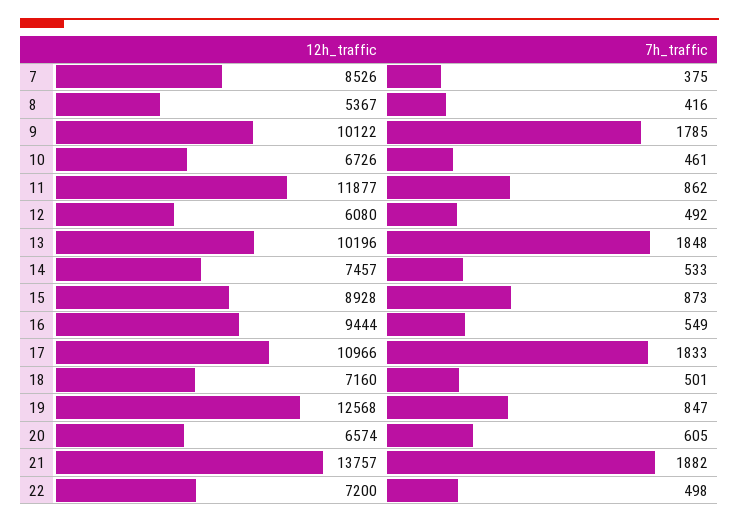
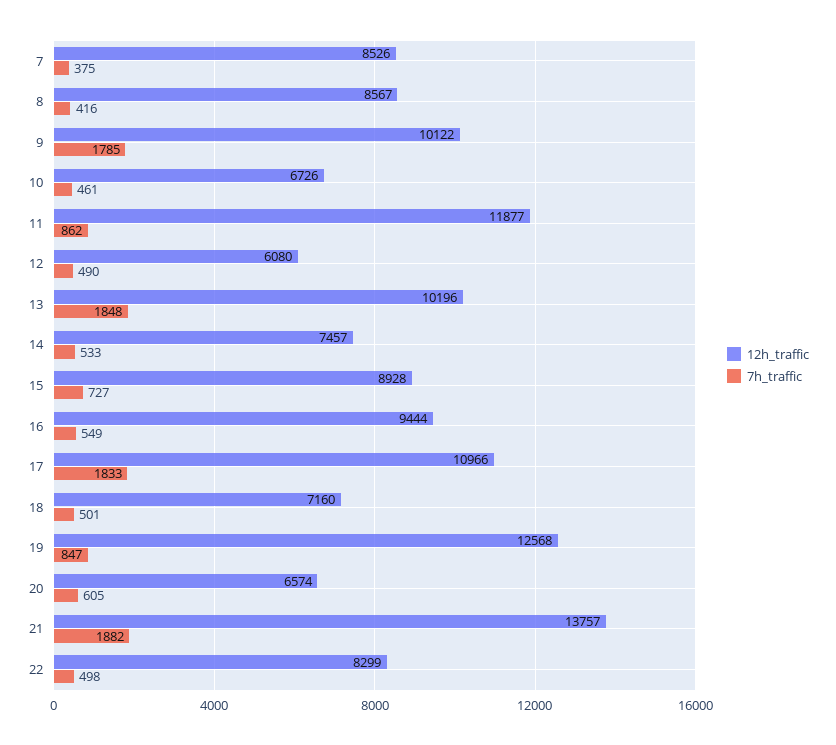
12h_traffic, 8: 5367 -> 8567
7h_traffic, 12: 492 -> 490
7h_traffic, 15: 873 -> 727
12h_traffic, 22: 7200 -> 8299

